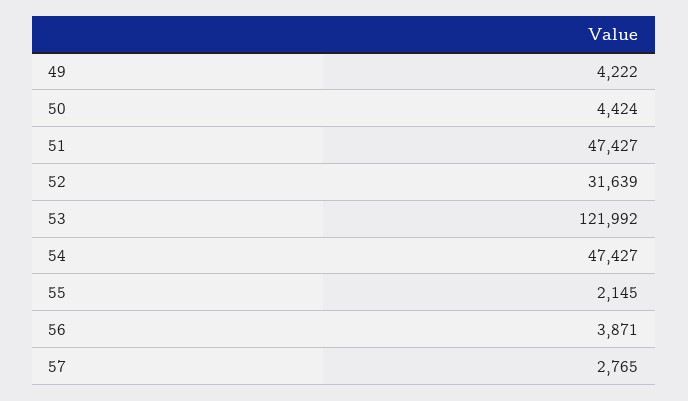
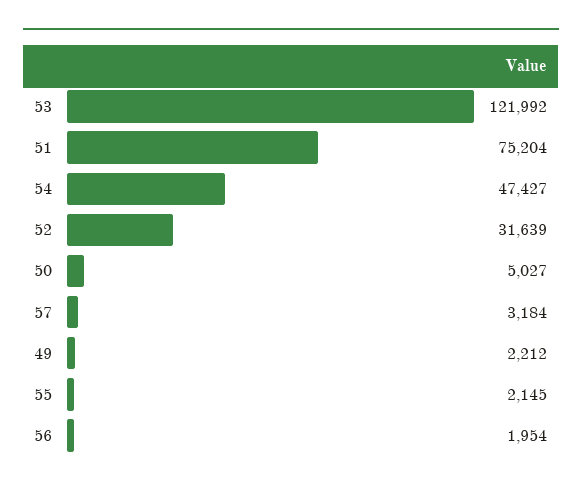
49: 4222 -> 2212
50: 4424 -> 5027
51: 47427 -> 75204
56: 3871 -> 1954
57: 2765 -> 3184

